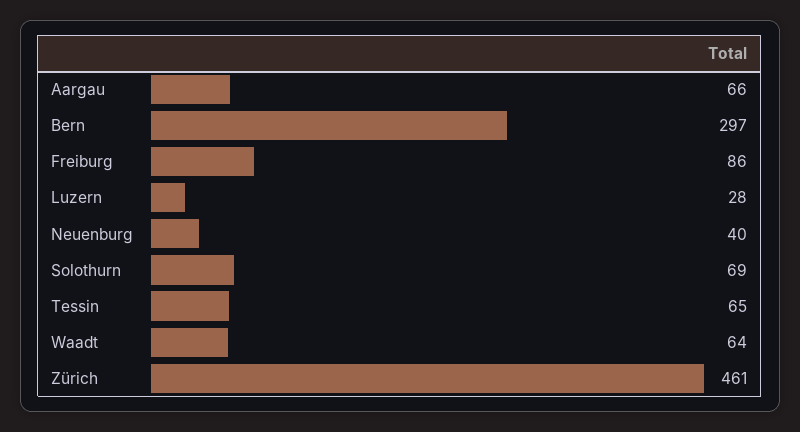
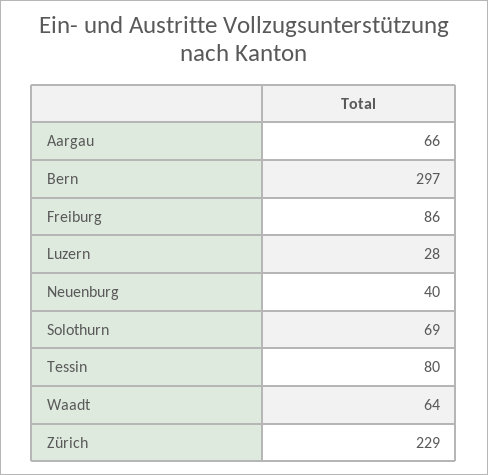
Tessin: 65 -> 80
Zürich: 461 -> 229

